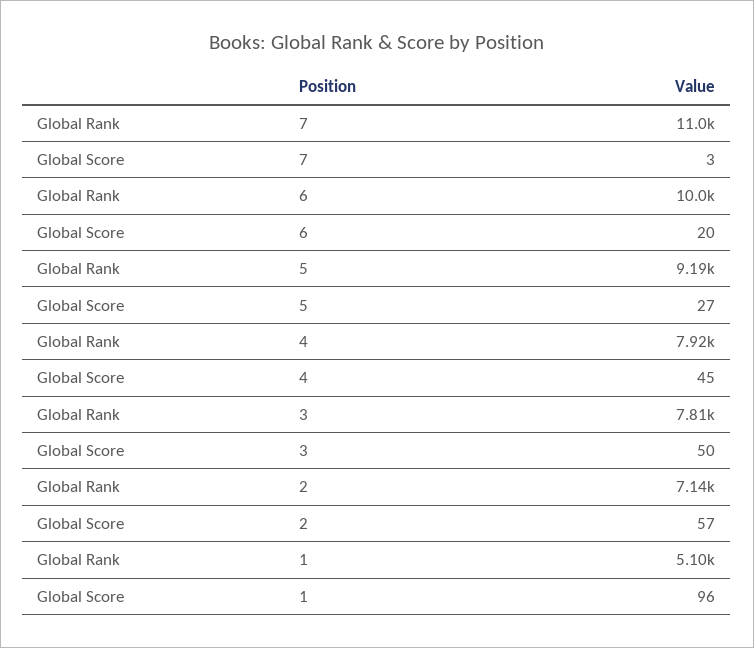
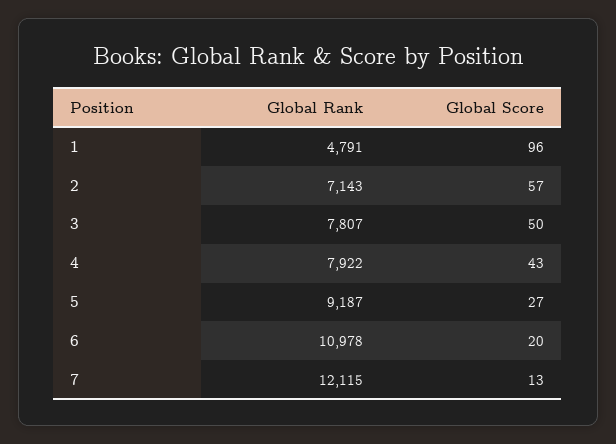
Global Rank, 7: 11000 -> 12115
Global Score, 7: 3 -> 13
Global Rank, 6: 10000 -> 10978
Global Score, 4: 45 -> 43
Global Rank, 1: 5100 -> 4791

